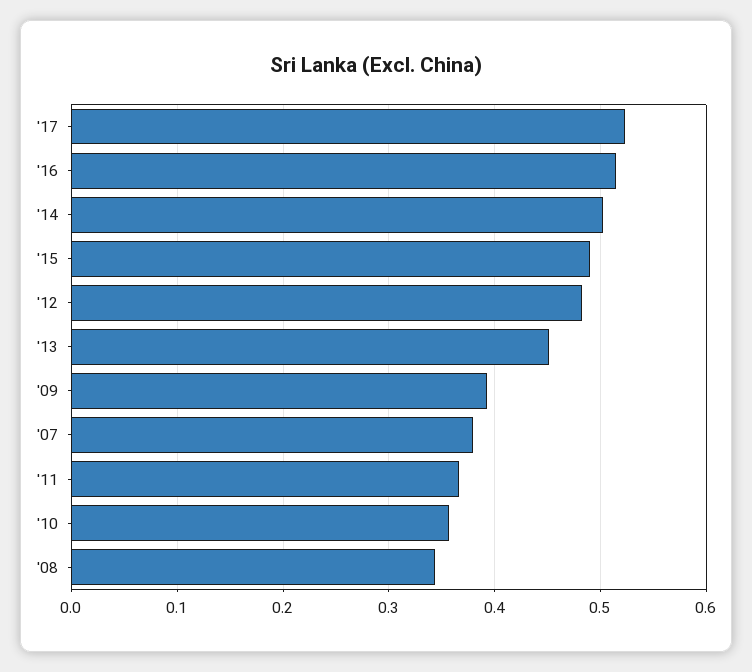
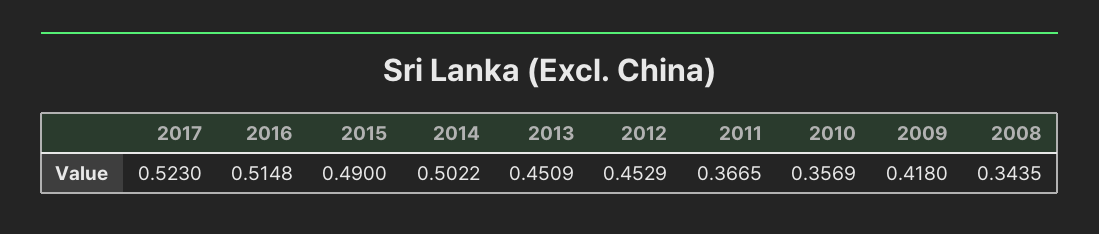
'12: 0.48 -> 0.4529
'09: 0.39 -> 0.418
'07: 0.38 -> none

